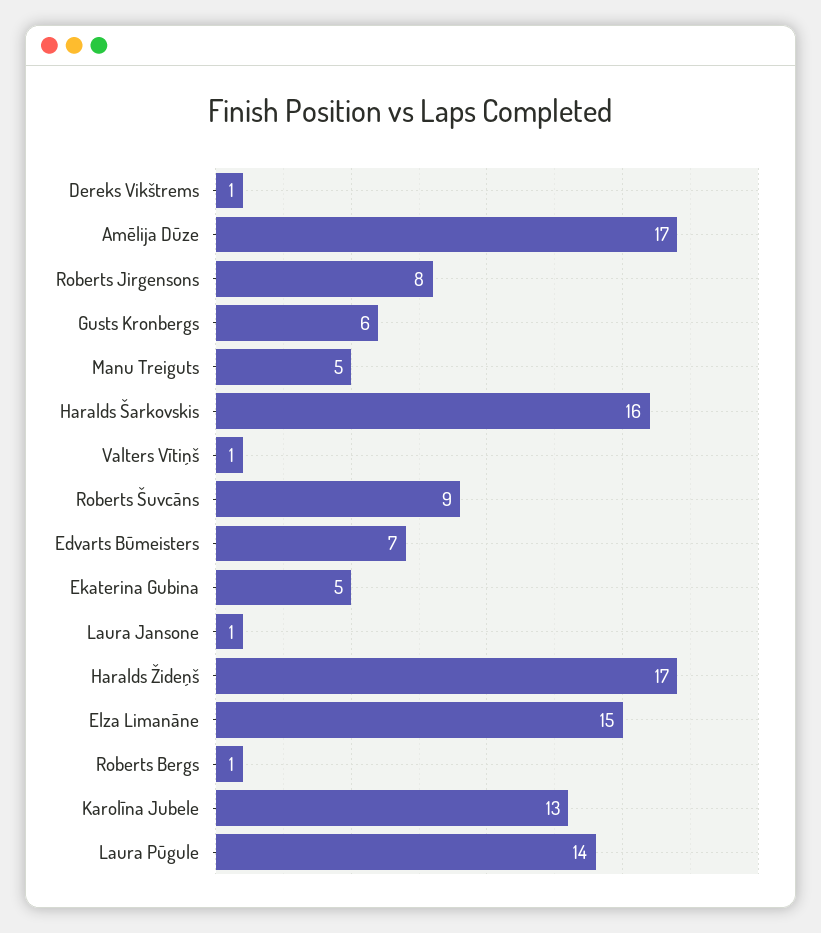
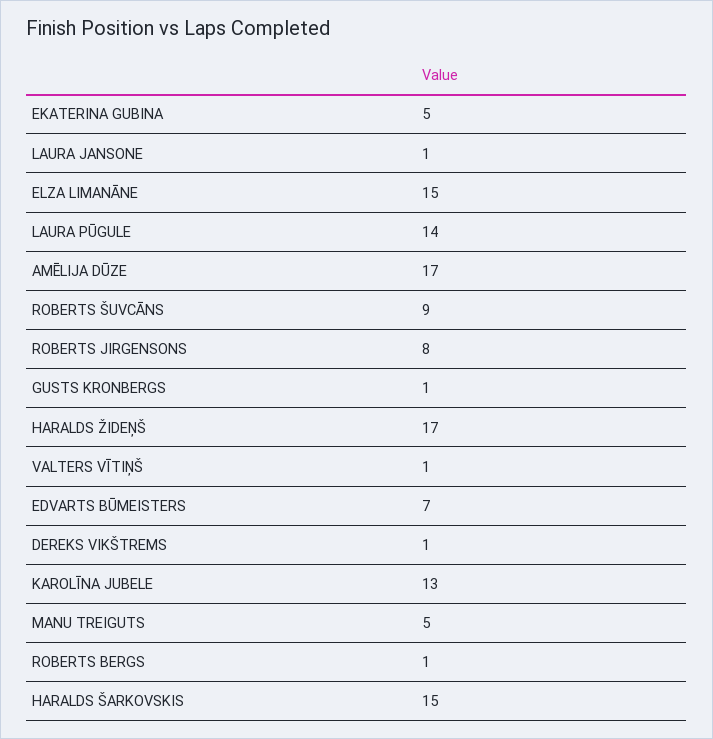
Gusts Kronbergs: 6 -> 1
Haralds Šarkovskis: 16 -> 15

